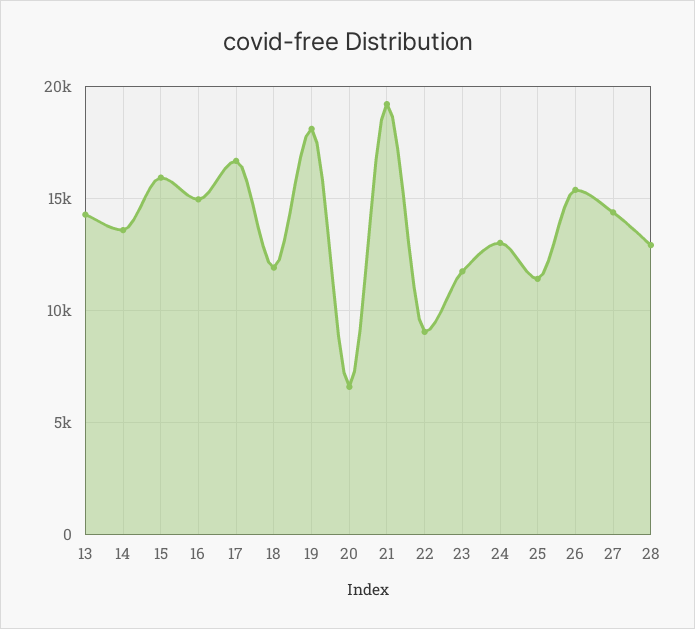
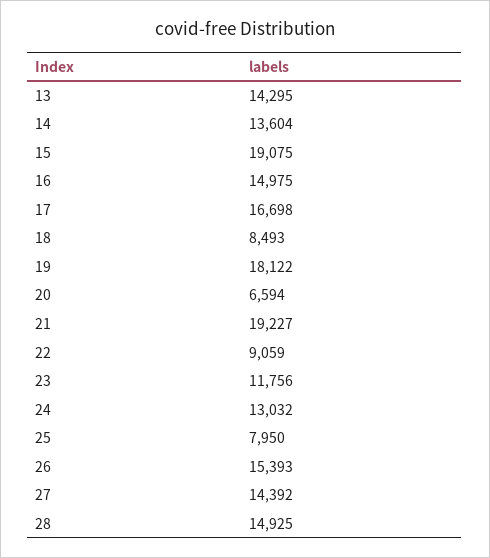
15: 16000 -> 19075
18: 12000 -> 8493
25: 11500 -> 7950
28: 13000 -> 14925

